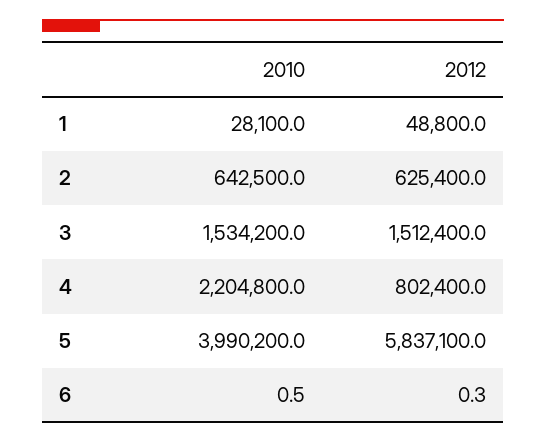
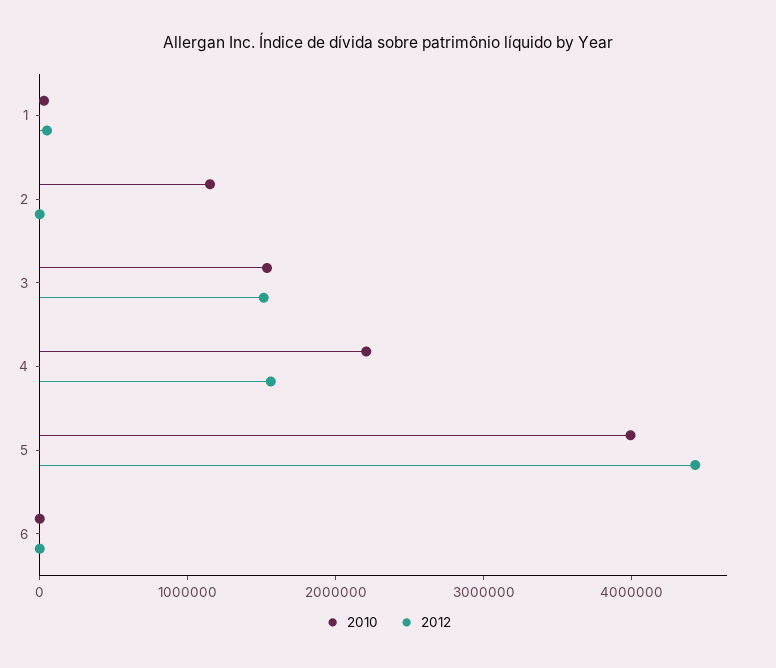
2010, 2: 642500 -> 1200000
2012, 2: 625400 -> 0
2012, 4: 802400 -> 1600000
2012, 5: 5837100 -> 4400000

